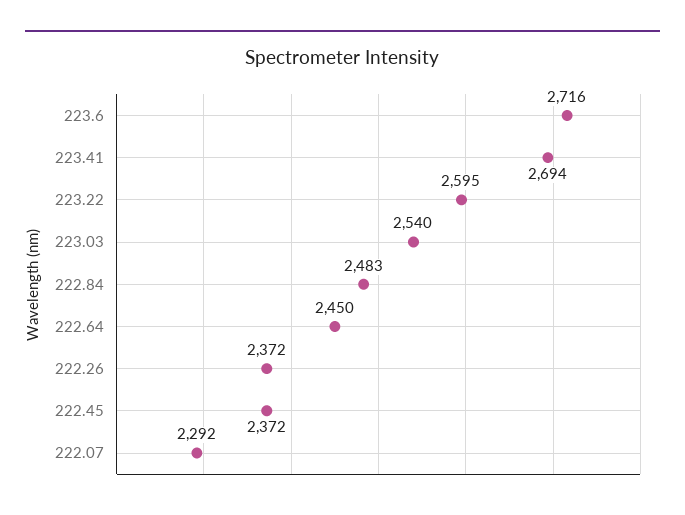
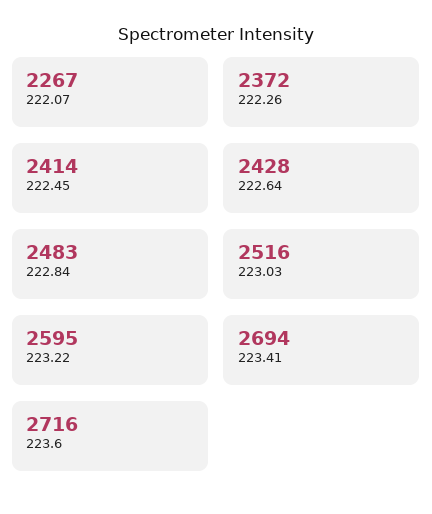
223.03: 2540 -> 2516
222.64: 2450 -> 2428
222.45: 2372 -> 2414
222.07: 2292 -> 2267

